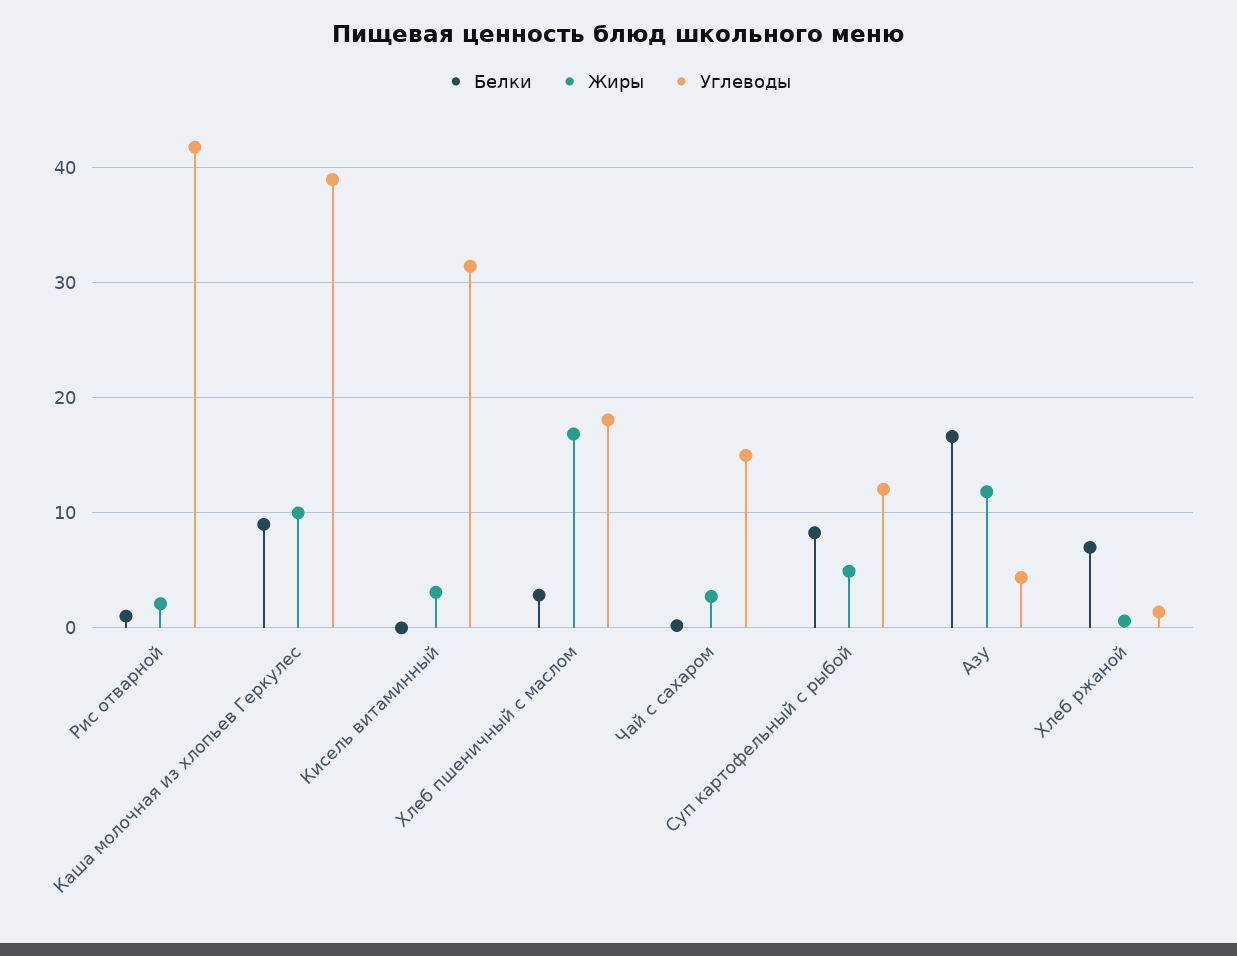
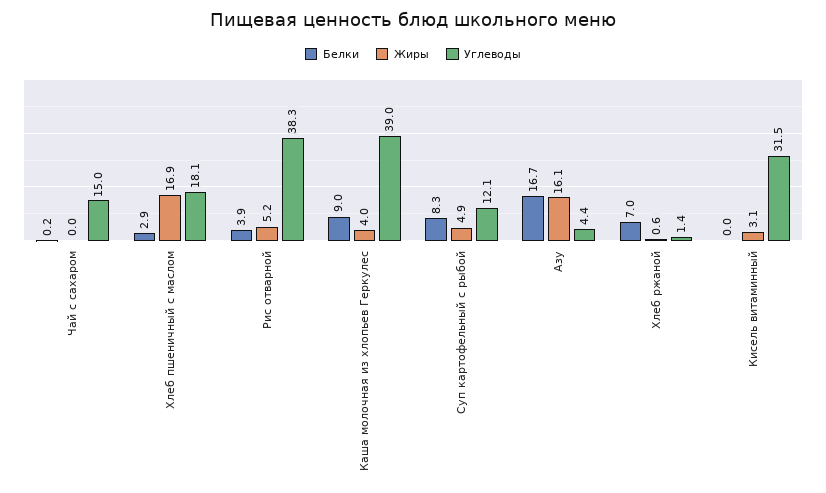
Белки, Рис отварной: 1 -> 3.9
Жиры, Рис отварной: 2 -> 5.2
Углеводы, Рис отварной: 42 -> 38.3
Жиры, Каша молочная из хлопьев Геркулес: 10 -> 4
Жиры, Чай с сахаром: 3 -> 0
Жиры, Азу: 12 -> 16.1

